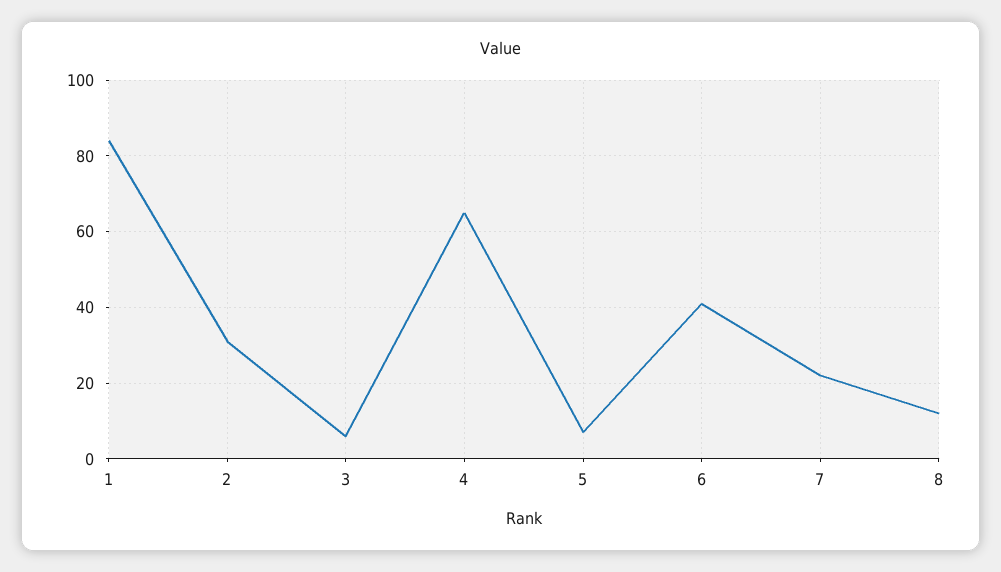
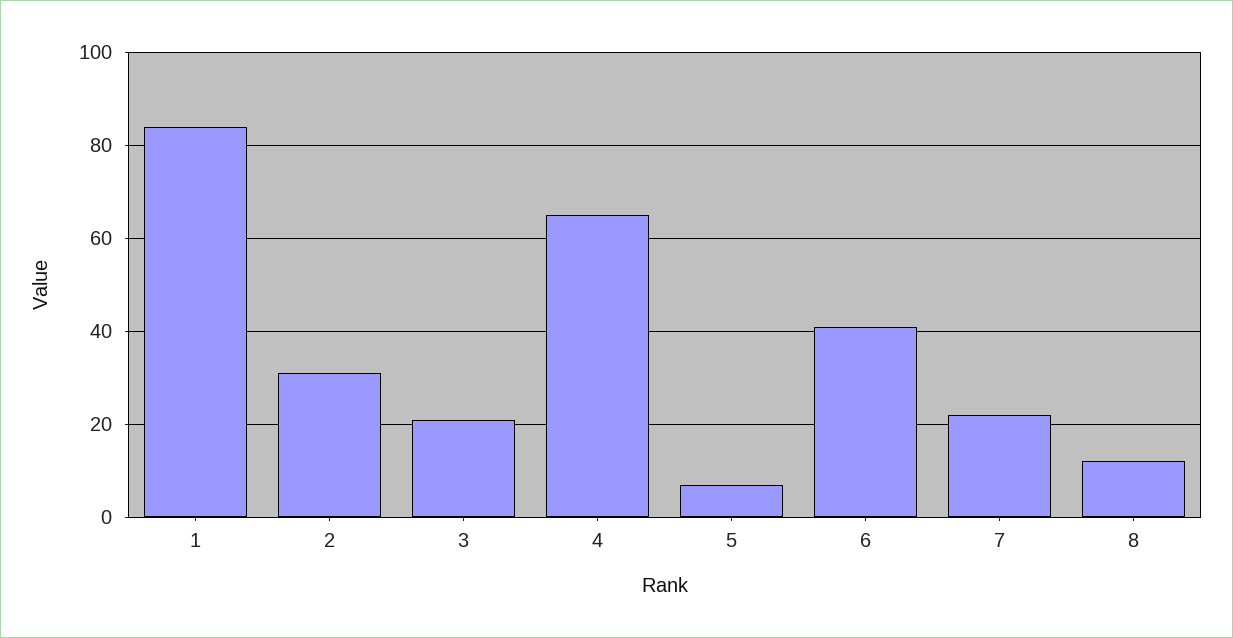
3: 5 -> 20

